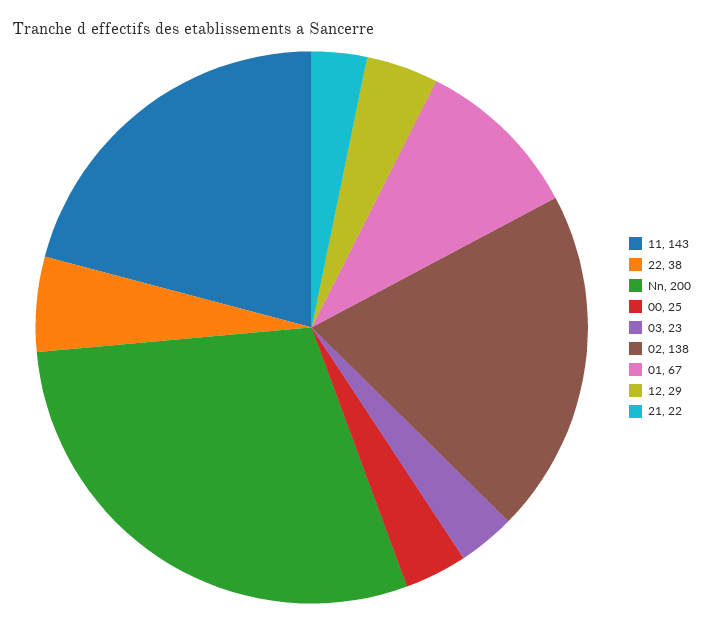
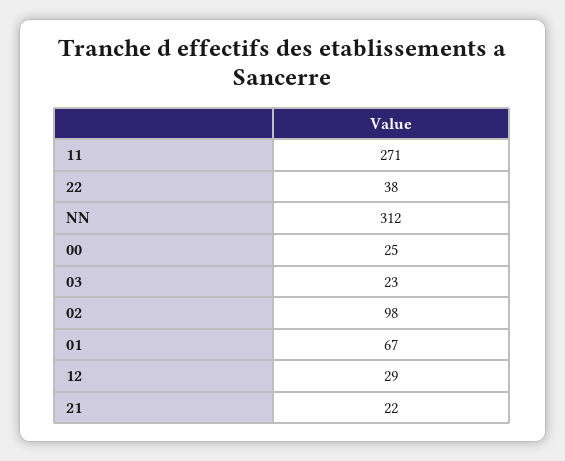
11: 143 -> 271
Nn: 200 -> 312
02: 138 -> 98

